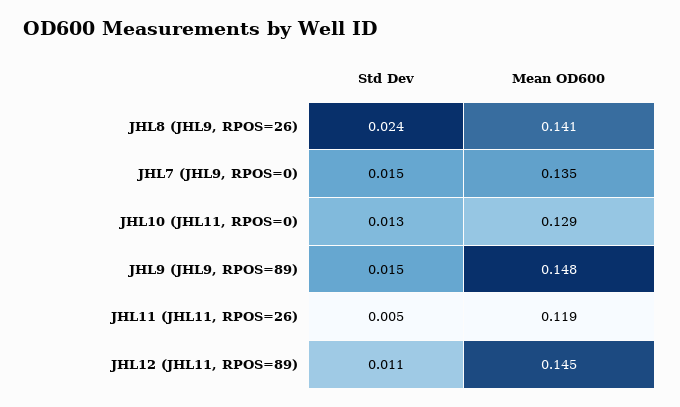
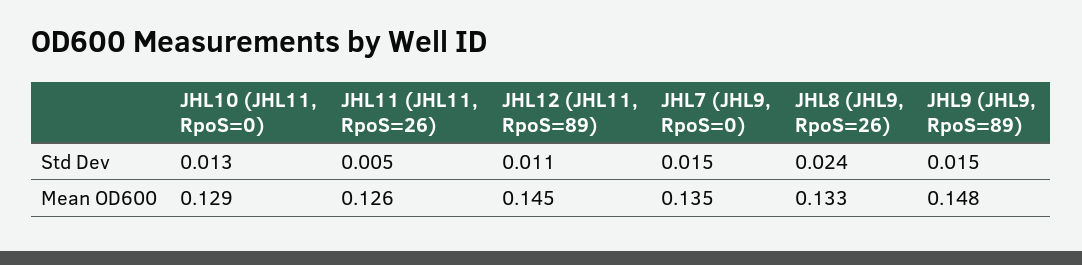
Mean OD600, JHL8 (JHL9, RPOS=26): 0.141 -> 0.133
Mean OD600, JHL11 (JHL11, RPOS=26): 0.119 -> 0.126

